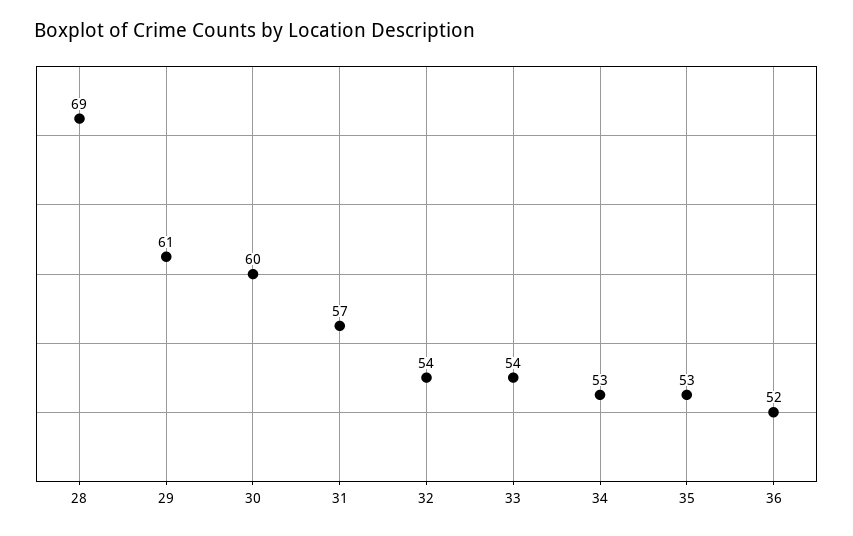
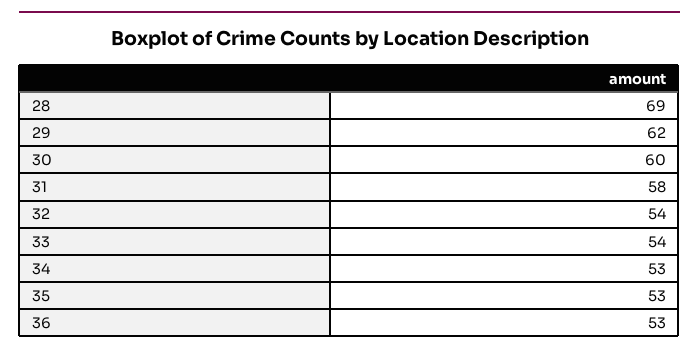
29: 61 -> 62
31: 57 -> 58
36: 52 -> 53

